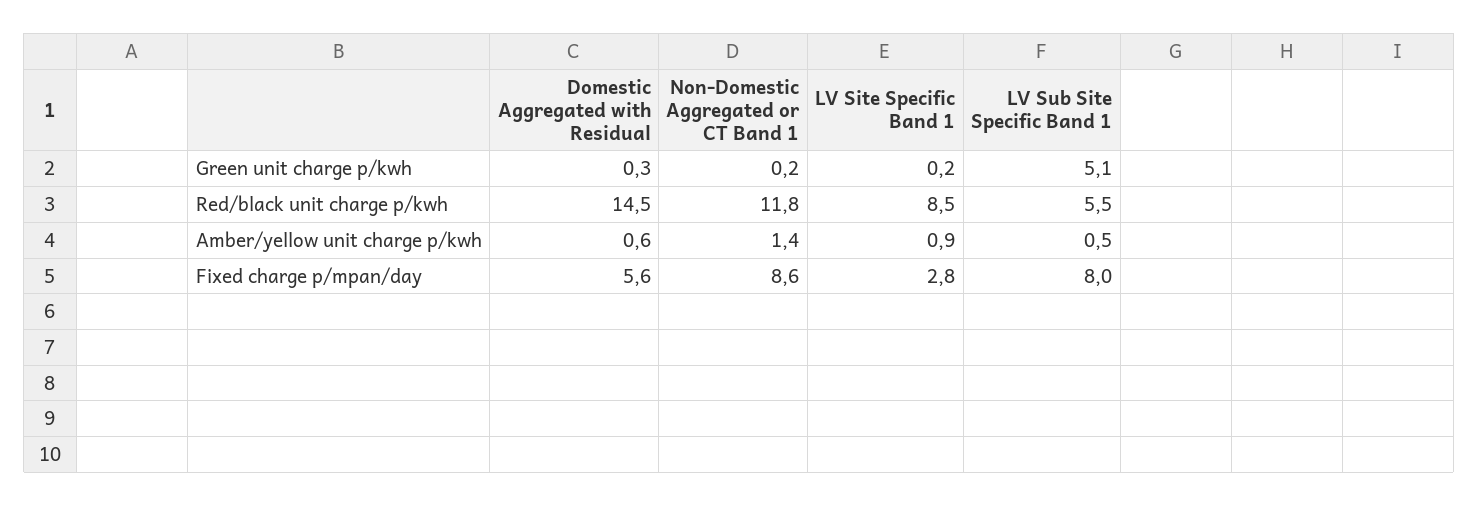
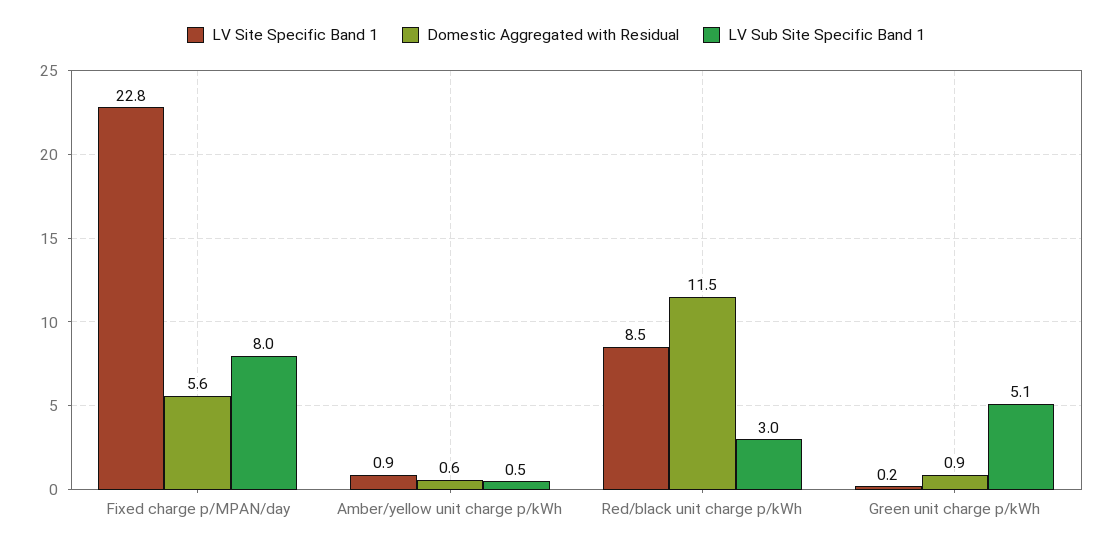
Domestic Aggregated with Residual, Green unit charge p/kwh: 0.3 -> 0.9
Non-Domestic Aggregated or CT Band 1, Green unit charge p/kwh: 0.2 -> none
Domestic Aggregated with Residual, Red/black unit charge p/kwh: 14.5 -> 11.5
Non-Domestic Aggregated or CT Band 1, Red/black unit charge p/kwh: 11.8 -> none
LV Sub Site Specific Band 1, Red/black unit charge p/kwh: 5.5 -> 3
Non-Domestic Aggregated or CT Band 1, Amber/yellow unit charge p/kwh: 1.4 -> none
Non-Domestic Aggregated or CT Band 1, Fixed charge p/mpan/day: 8.6 -> none
LV Site Specific Band 1, Fixed charge p/mpan/day: 2.8 -> 22.8

